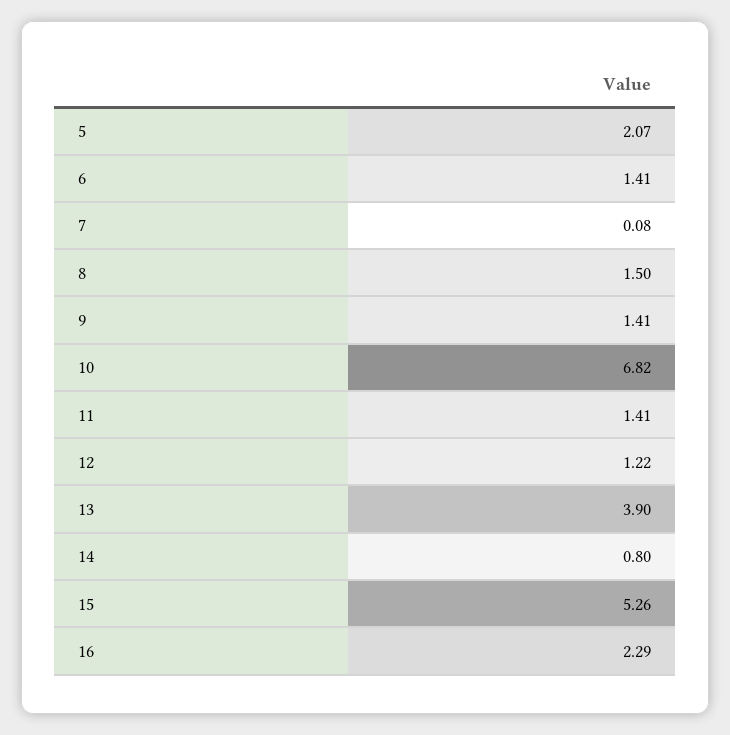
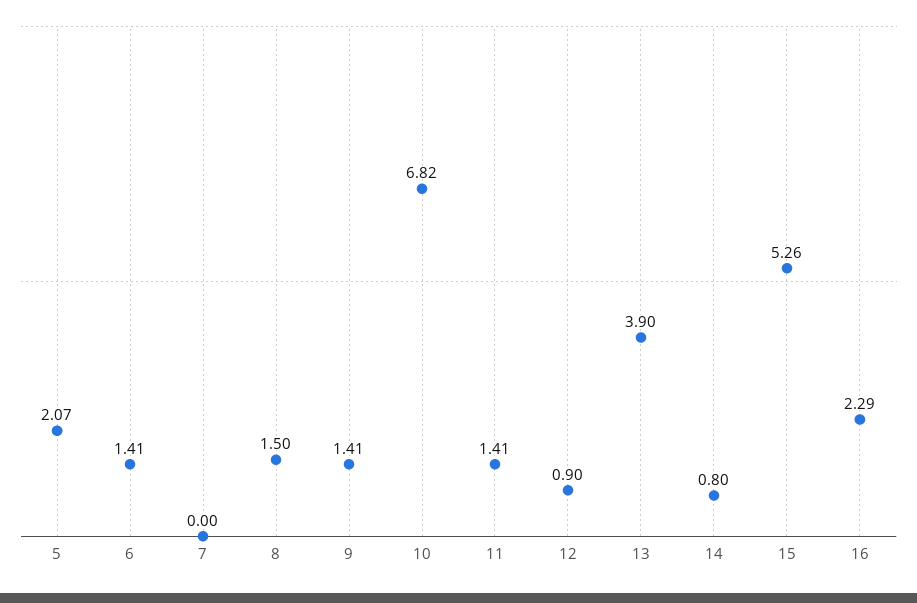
7: 0.08 -> 0
12: 1.22 -> 0.9

